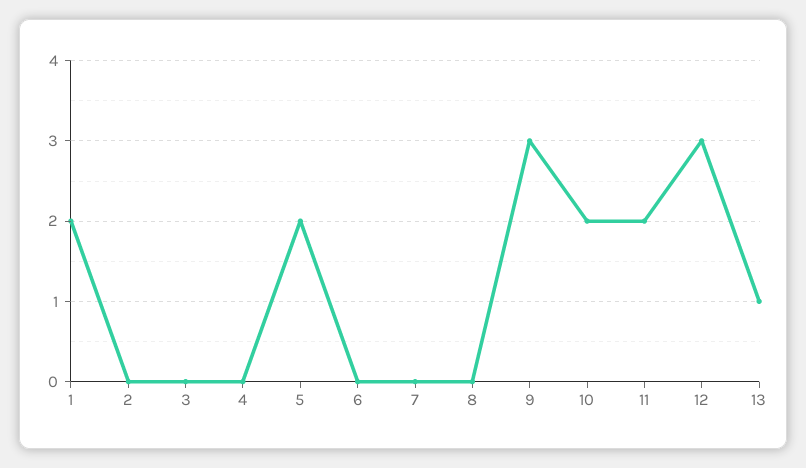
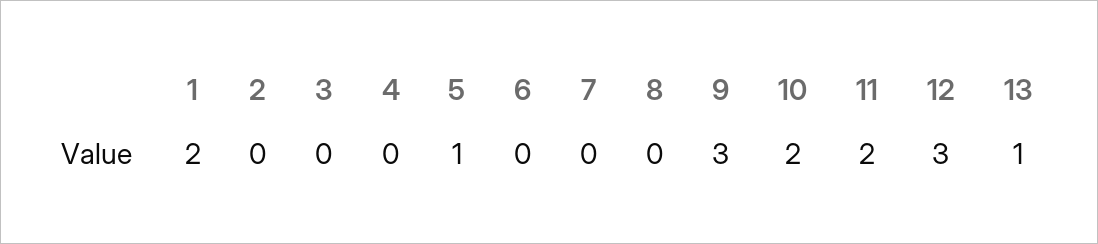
5: 2 -> 1

